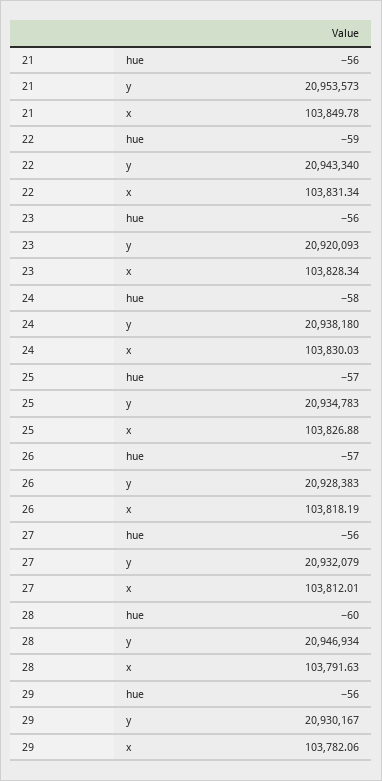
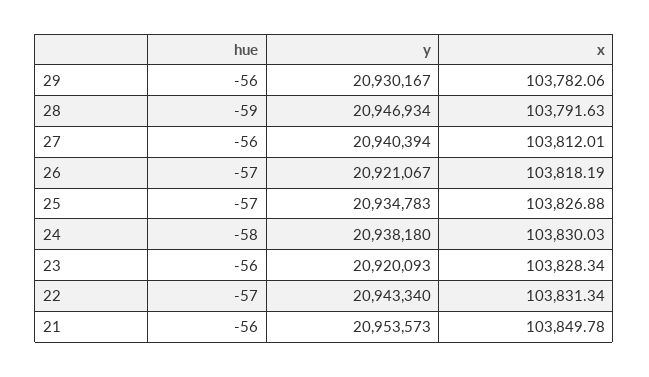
22, hue: -59 -> -57
26, y: 20928383 -> 20921067
27, y: 20932079 -> 20940394
28, hue: -60 -> -59

